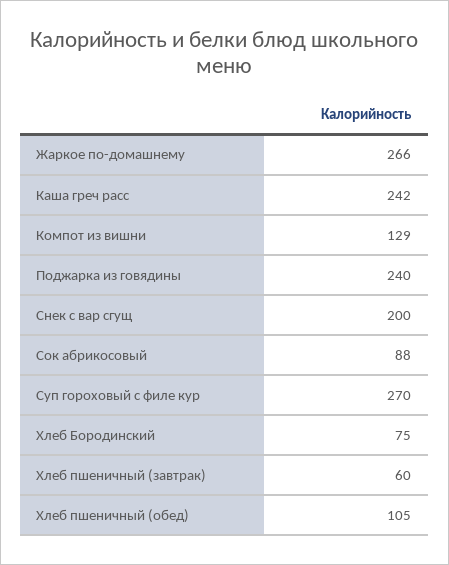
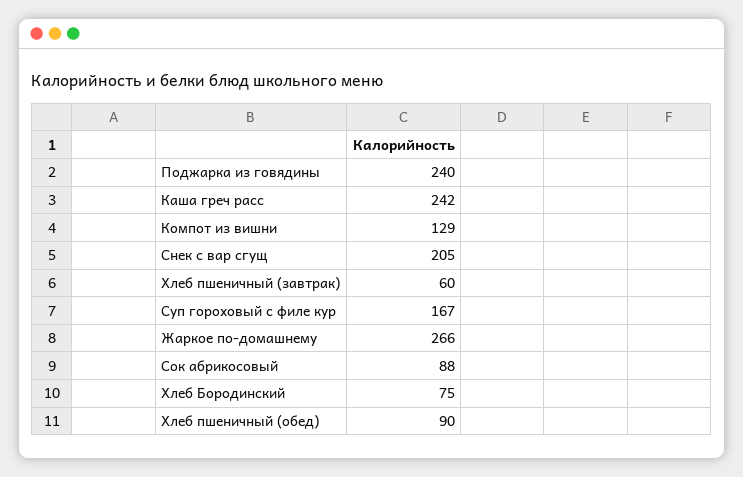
Снек с вар сгущ: 200 -> 205
Суп гороховый с филе кур: 270 -> 167
Хлеб пшеничный (обед): 105 -> 90

